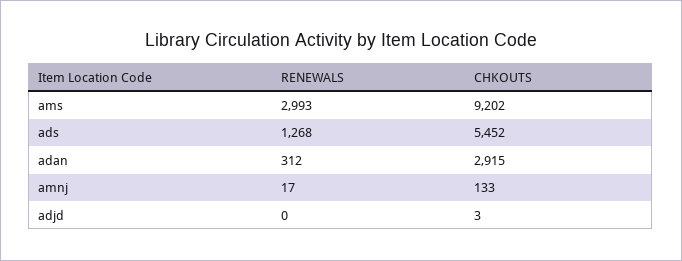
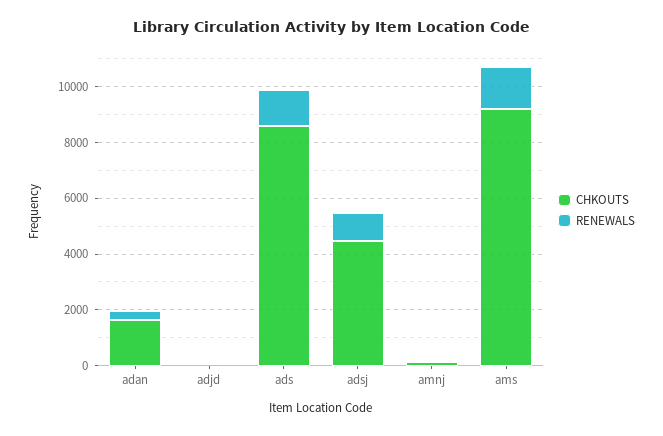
RENEWALS, ams: 2993 -> 1500
CHKOUTS, ads: 5452 -> 8500
CHKOUTS, adan: 2915 -> 1500
CHKOUTS, adsj: none -> 4500
RENEWALS, adsj: none -> 1000

